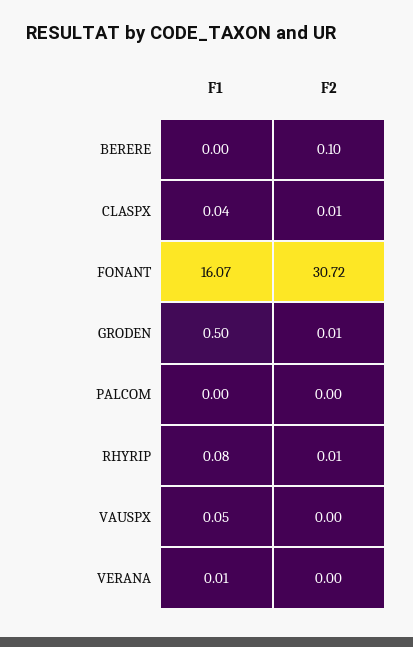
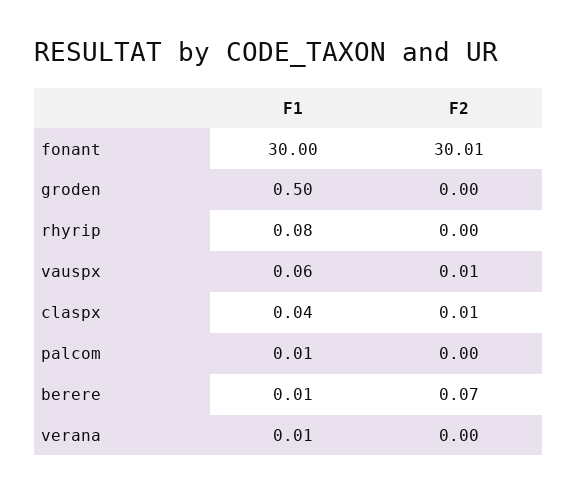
F1, BERERE: 0 -> 0.01
F2, BERERE: 0.1 -> 0.07
F1, FONANT: 16.07 -> 30
F2, FONANT: 30.72 -> 30.01
F2, GRODEN: 0.01 -> 0
F1, PALCOM: 0 -> 0.01
F2, RHYRIP: 0.01 -> 0
F1, VAUSPX: 0.05 -> 0.06
F2, VAUSPX: 0 -> 0.01

